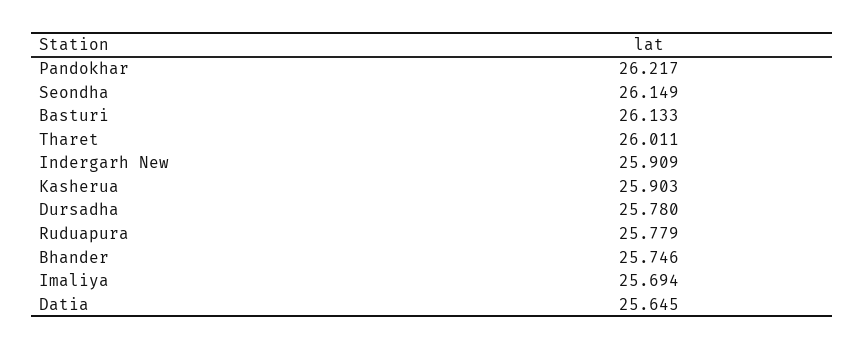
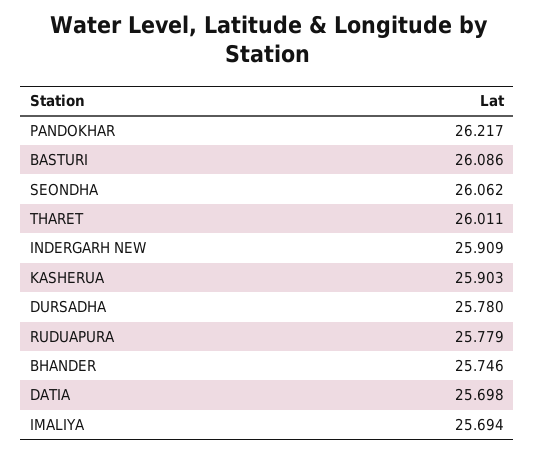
Seondha: 26.149 -> 26.062
Basturi: 26.133 -> 26.086
Datia: 25.645 -> 25.698

